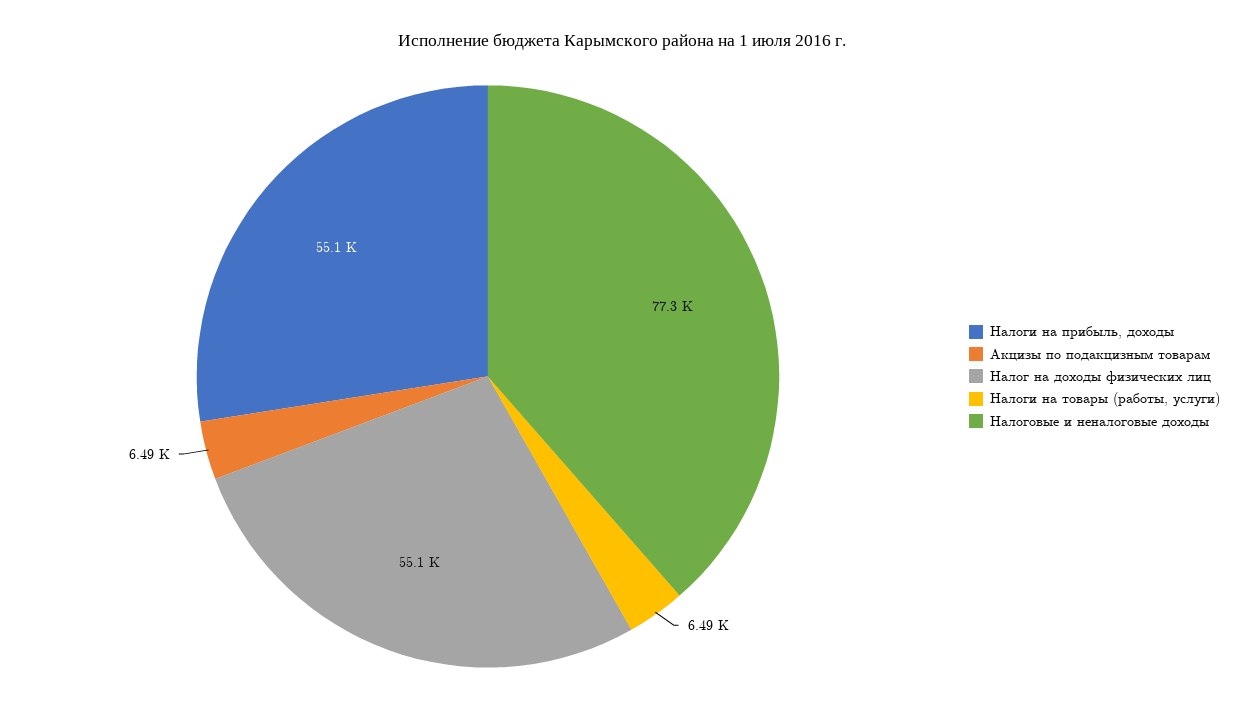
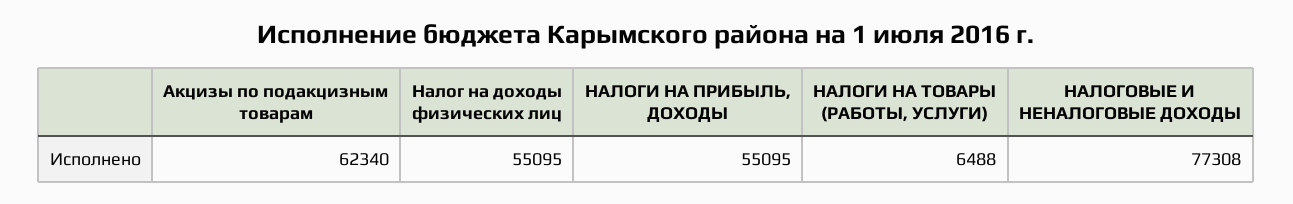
Акцизы по подакцизным товарам: 6490 -> 62340

